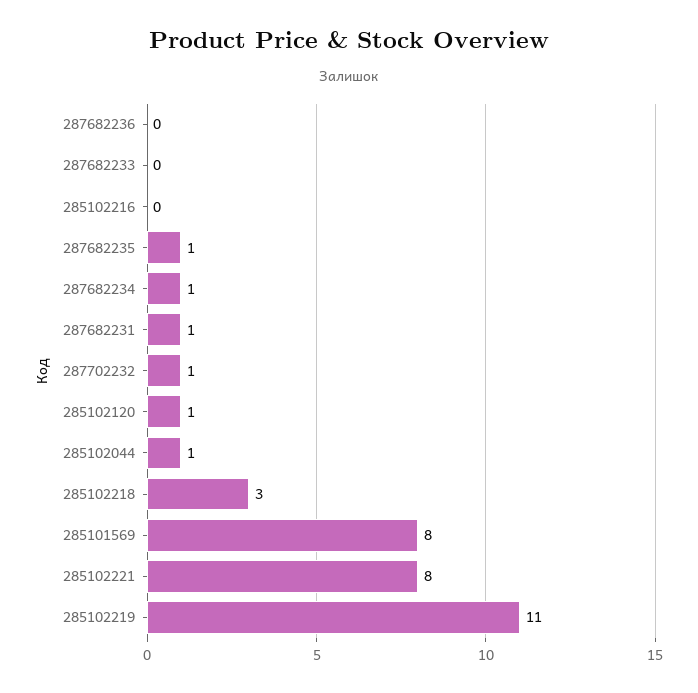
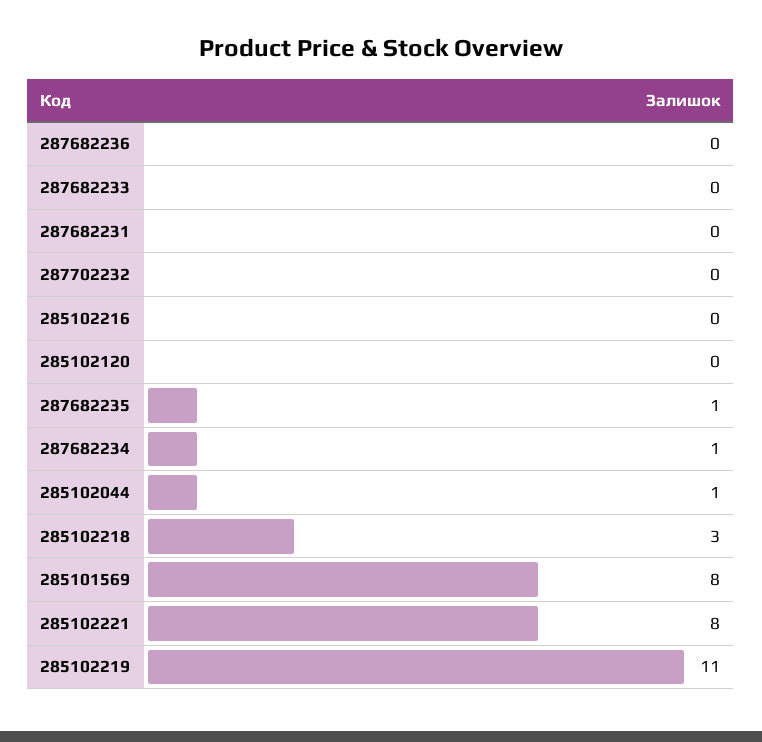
287682231: 1 -> 0
287702232: 1 -> 0
285102120: 1 -> 0

